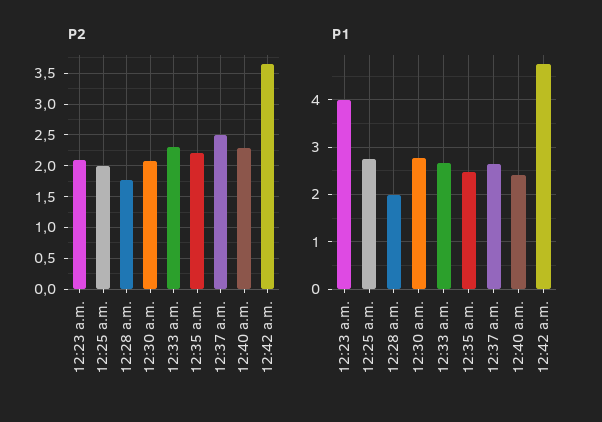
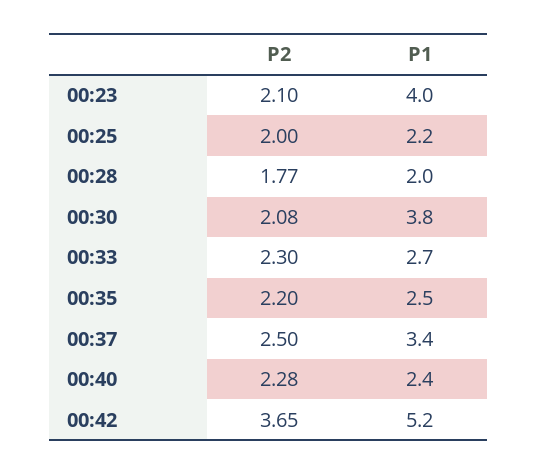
P1, 12:25 a.m.: 2.8 -> 2.2
P1, 12:30 a.m.: 2.8 -> 3.8
P1, 12:37 a.m.: 2.6 -> 3.4
P1, 12:42 a.m.: 4.8 -> 5.2

